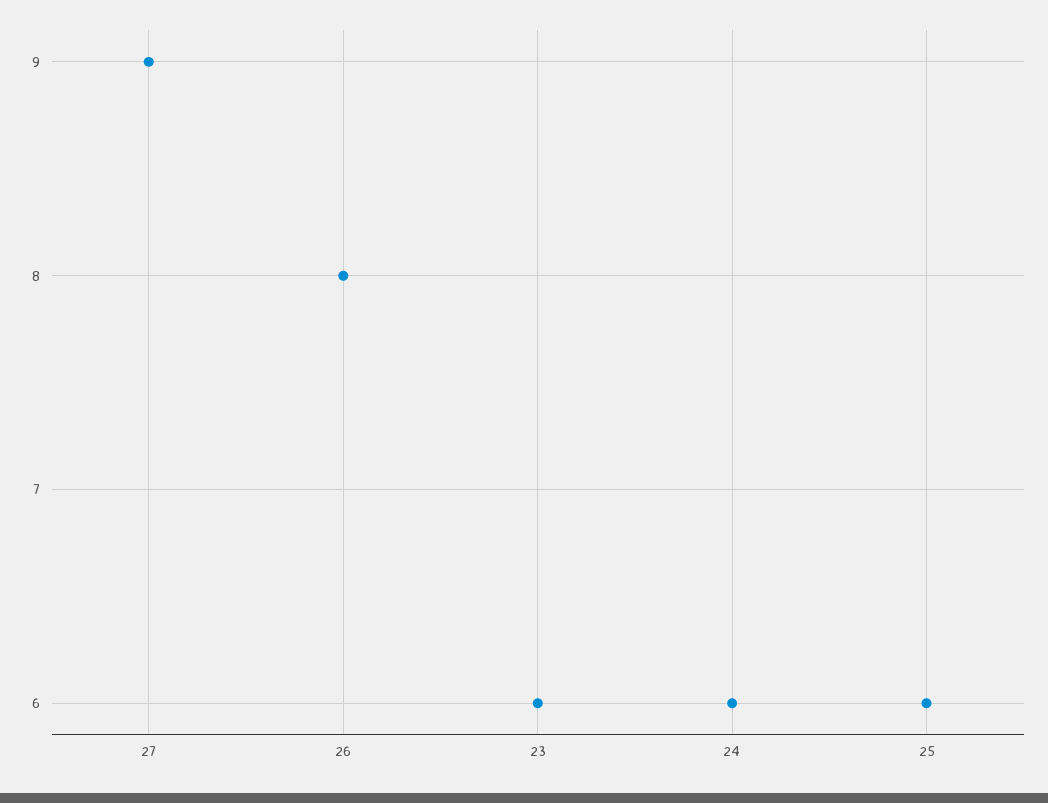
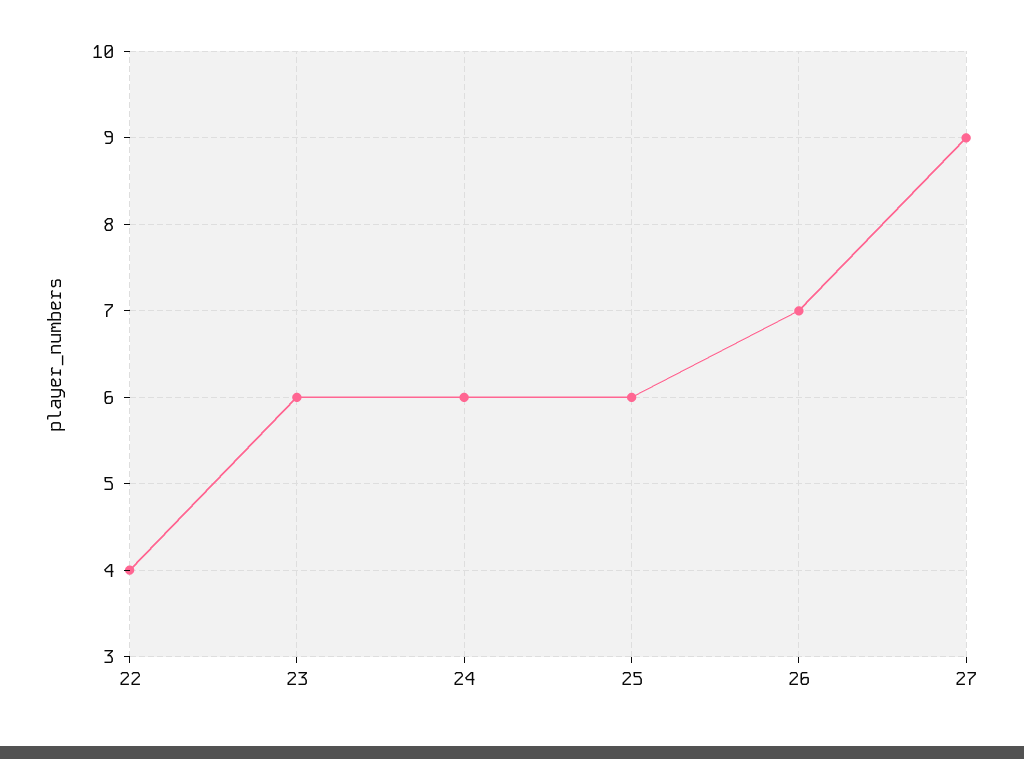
26: 8 -> 7
22: none -> 4

